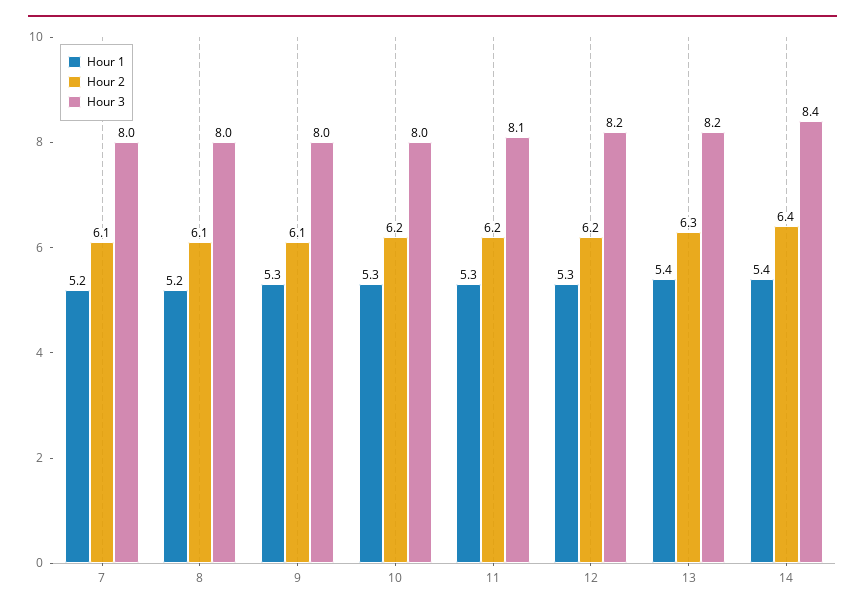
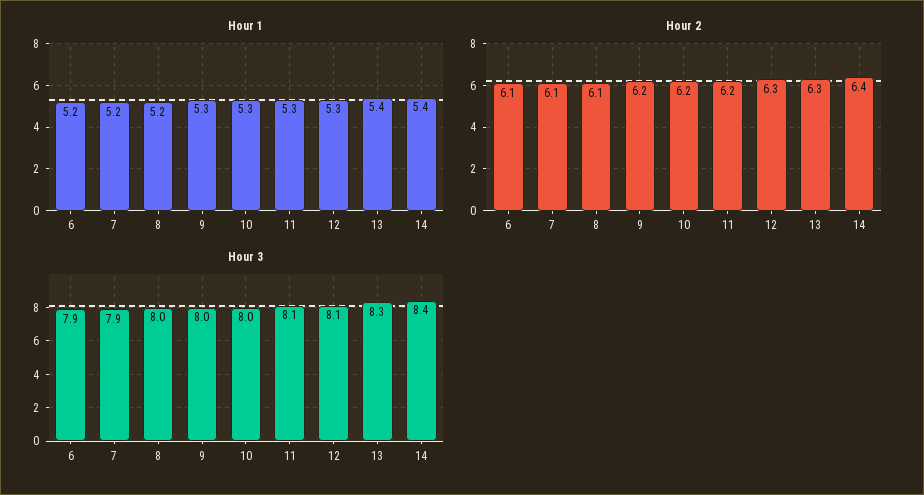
Hour 3, 7: 8 -> 7.9
Hour 2, 9: 6.1 -> 6.2
Hour 2, 12: 6.2 -> 6.3
Hour 3, 12: 8.2 -> 8.1
Hour 3, 13: 8.2 -> 8.3
Hour 1, 6: none -> 5.2
Hour 2, 6: none -> 6.1
Hour 3, 6: none -> 7.9

